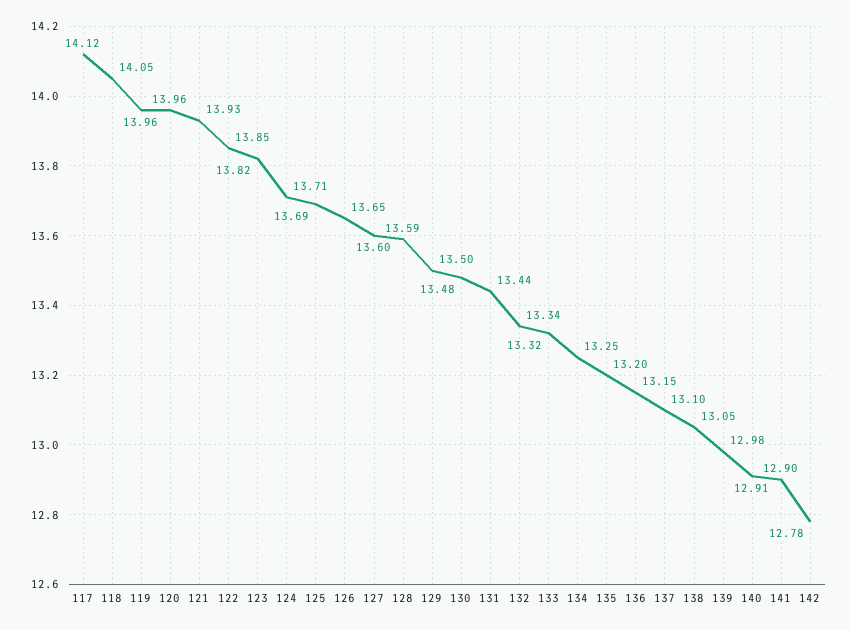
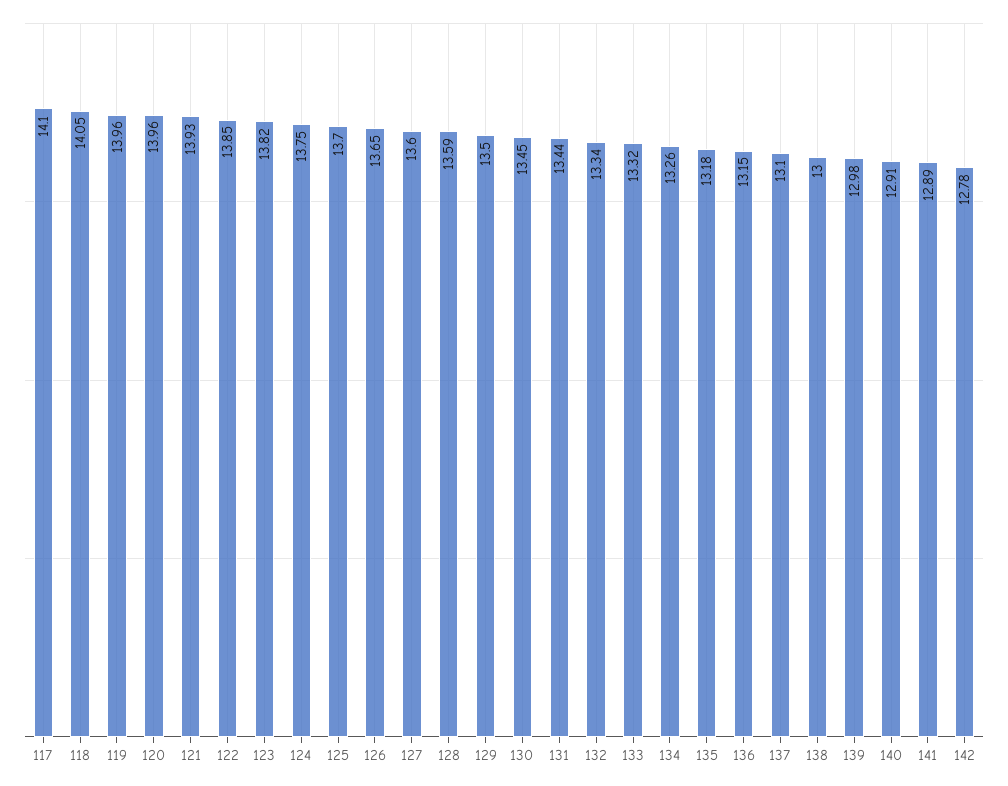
117: 14.12 -> 14.1
124: 13.71 -> 13.75
125: 13.69 -> 13.7
130: 13.48 -> 13.45
134: 13.25 -> 13.26
135: 13.2 -> 13.18
138: 13.05 -> 13
141: 12.9 -> 12.89

